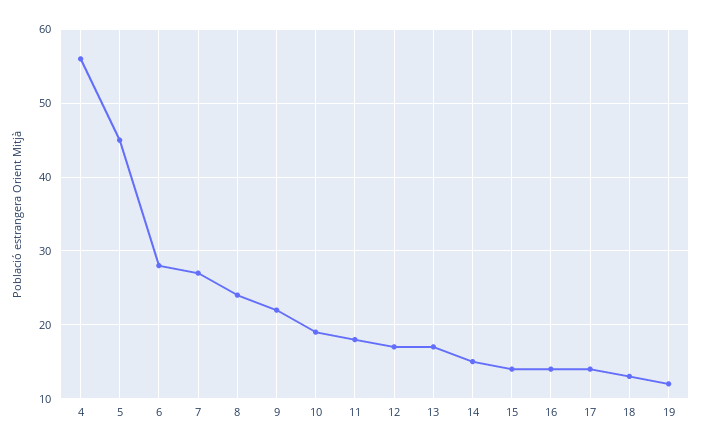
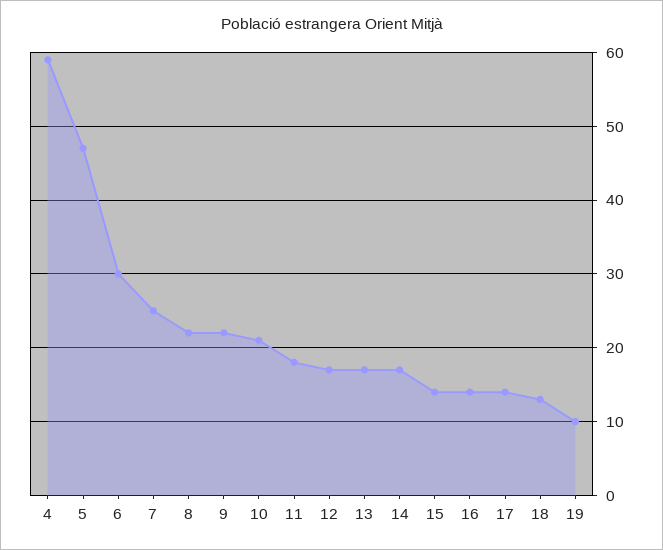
4: 56 -> 59
5: 45 -> 47
6: 28 -> 30
7: 27 -> 25
8: 24 -> 22
10: 19 -> 21
14: 15 -> 17
19: 12 -> 10

